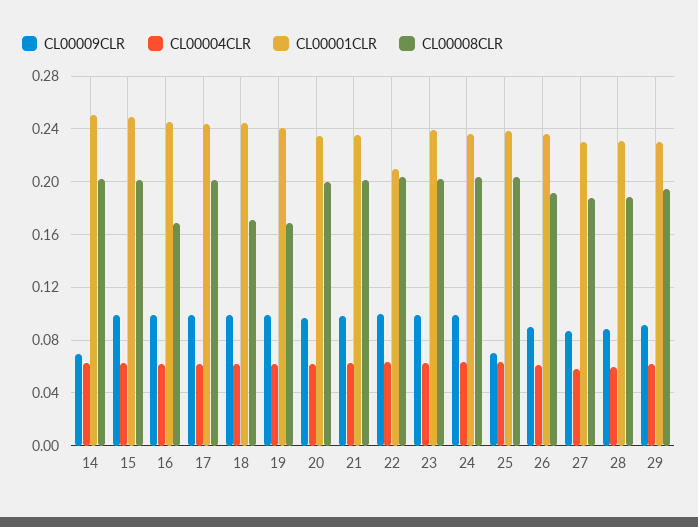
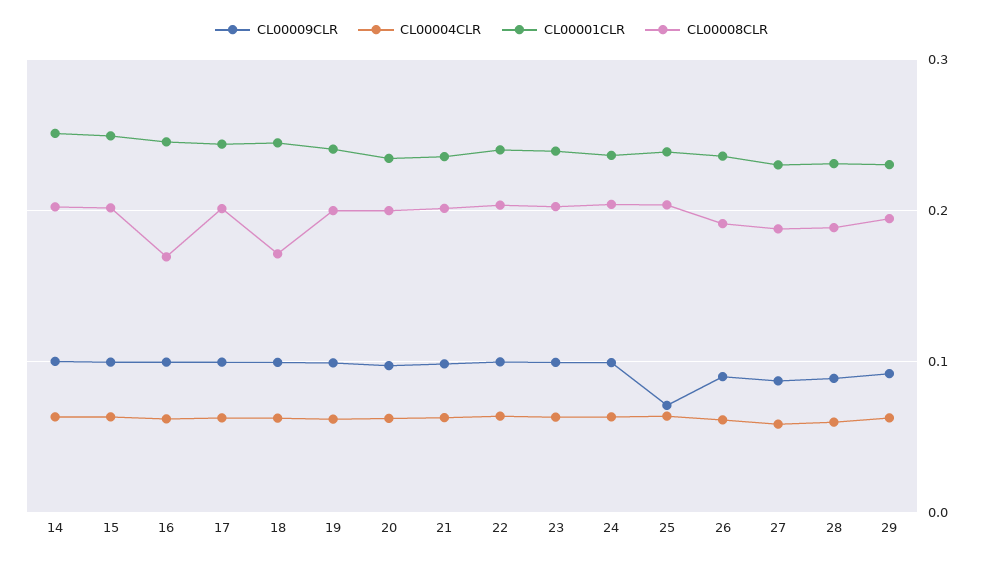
CL00009CLR, 14: 0.07 -> 0.1
CL00008CLR, 19: 0.17 -> 0.2
CL00001CLR, 22: 0.21 -> 0.24

